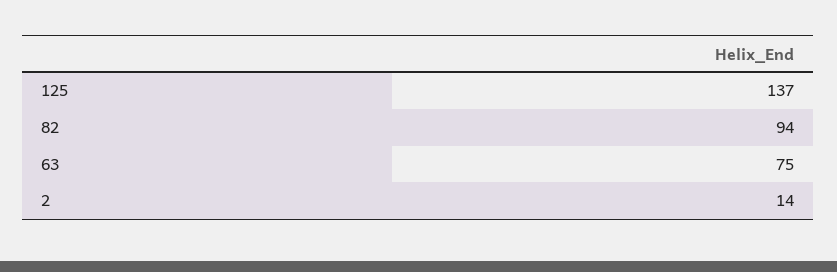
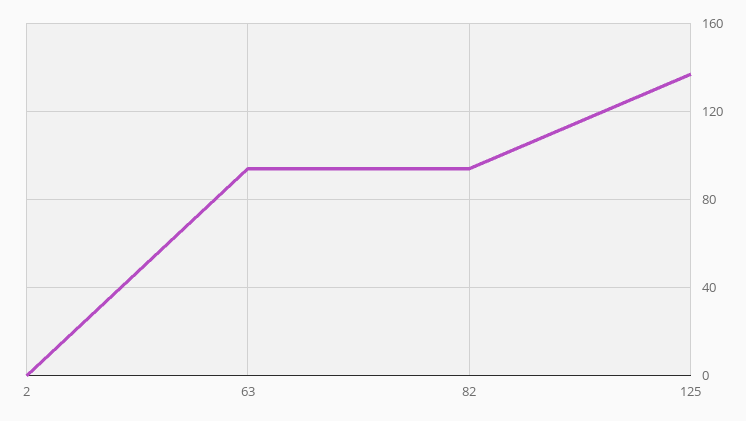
63: 75 -> 95
2: 14 -> 0

